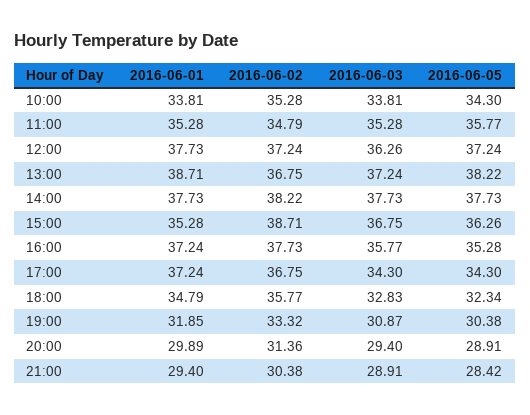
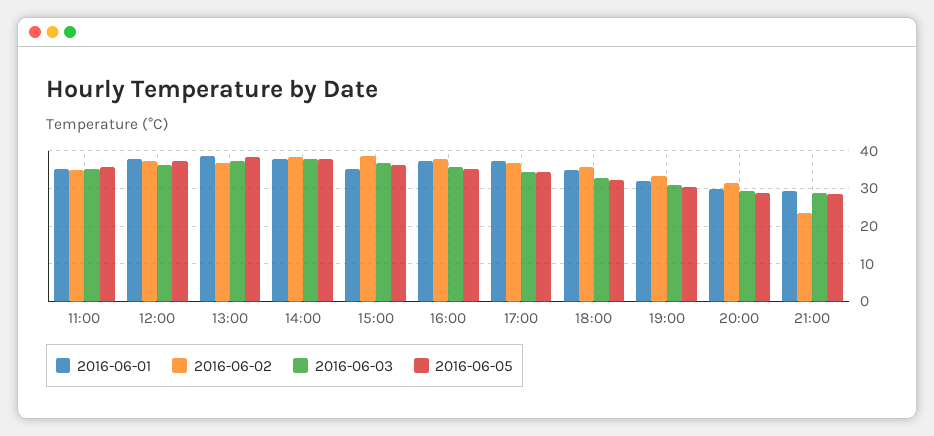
2016-06-01, 10:00: 33.81 -> none
2016-06-02, 10:00: 35.28 -> none
2016-06-03, 10:00: 33.81 -> none
2016-06-05, 10:00: 34.3 -> none
2016-06-02, 21:00: 30.38 -> 24

